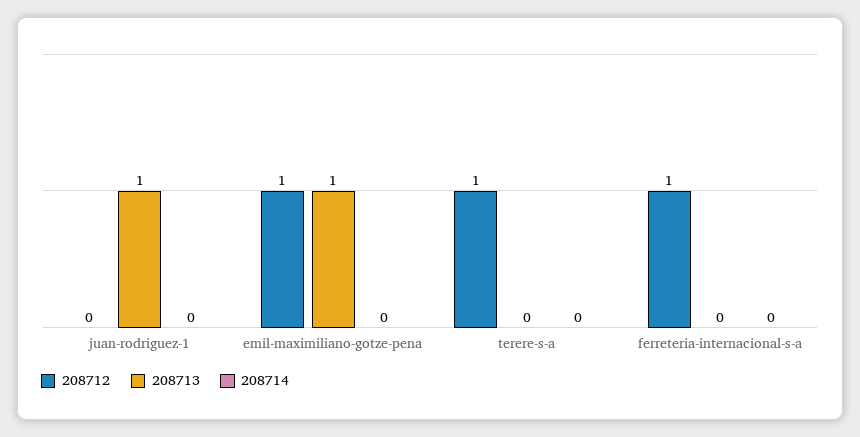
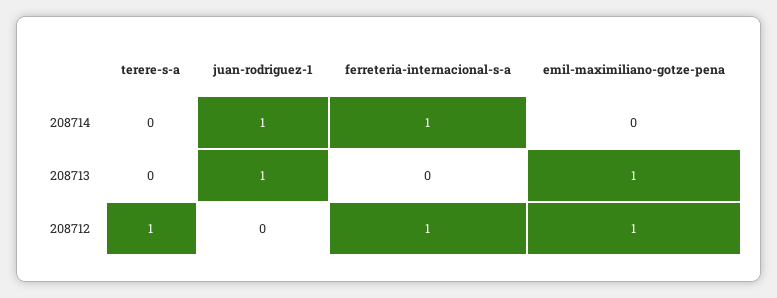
208714, juan-rodriguez-1: 0 -> 1
208714, ferreteria-internacional-s-a: 0 -> 1

